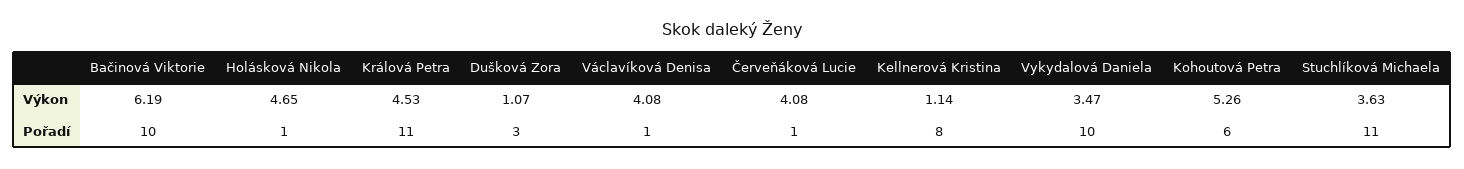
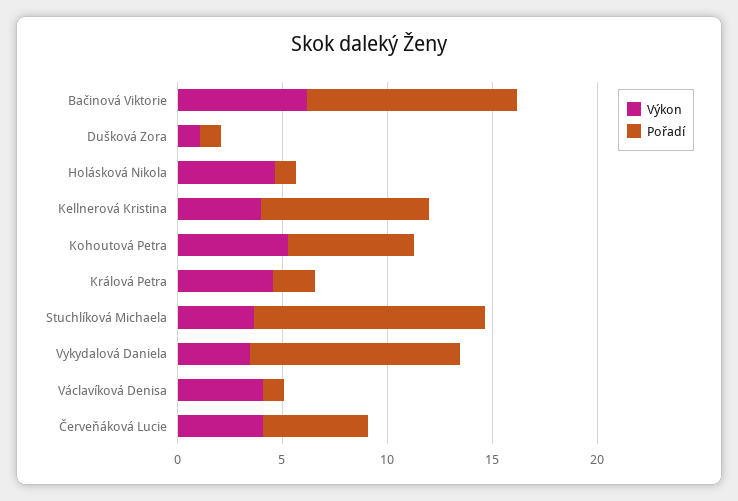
Výkon, Kellnerová Kristina: 1.14 -> 4
Pořadí, Králová Petra: 11 -> 2
Pořadí, Dušková Zora: 3 -> 1
Pořadí, Červeňáková Lucie: 1 -> 5

